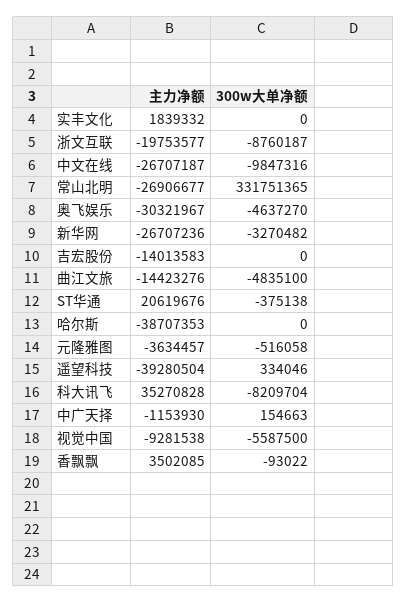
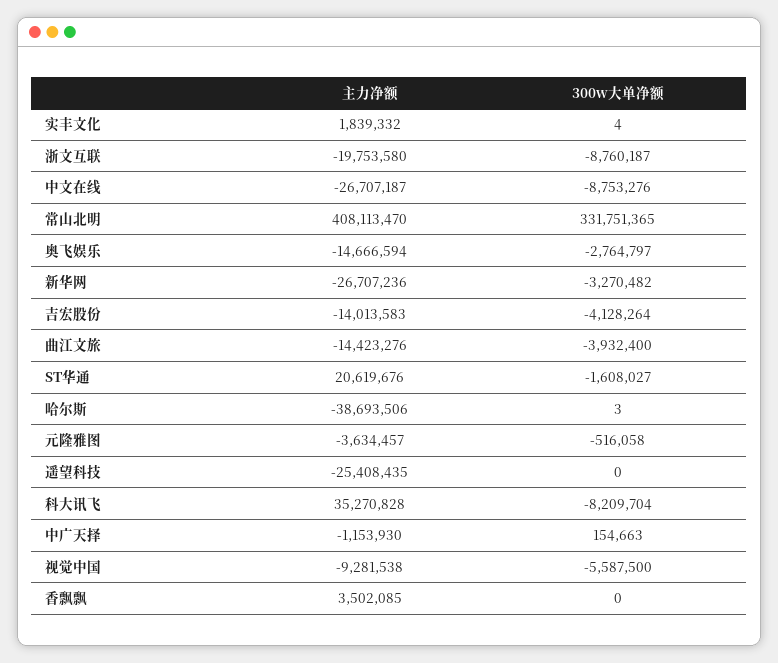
300w大单净额, 实丰文化: 0 -> 4
主力净额, 浙文互联: -19753577 -> -19753580
300w大单净额, 中文在线: -9847316 -> -8753276
主力净额, 常山北明: -26906677 -> 408113470
主力净额, 奥飞娱乐: -30321967 -> -14666594
300w大单净额, 奥飞娱乐: -4637270 -> -2764797
300w大单净额, 吉宏股份: 0 -> -4128264
300w大单净额, 曲江文旅: -4835100 -> -3932400
300w大单净额, ST华通: -375138 -> -1608027
主力净额, 哈尔斯: -38707353 -> -38693506
300w大单净额, 哈尔斯: 0 -> 3
主力净额, 遥望科技: -39280504 -> -25408435
300w大单净额, 遥望科技: 334046 -> 0
300w大单净额, 香飘飘: -93022 -> 0

